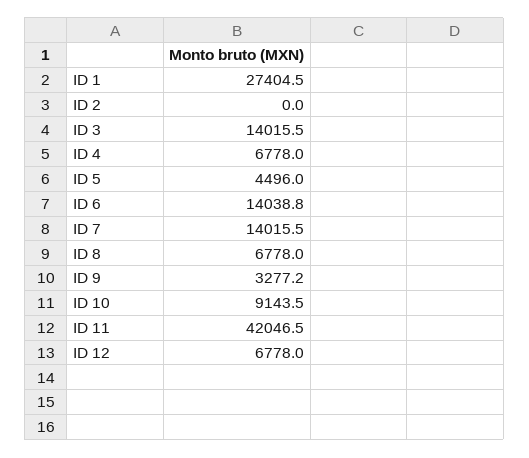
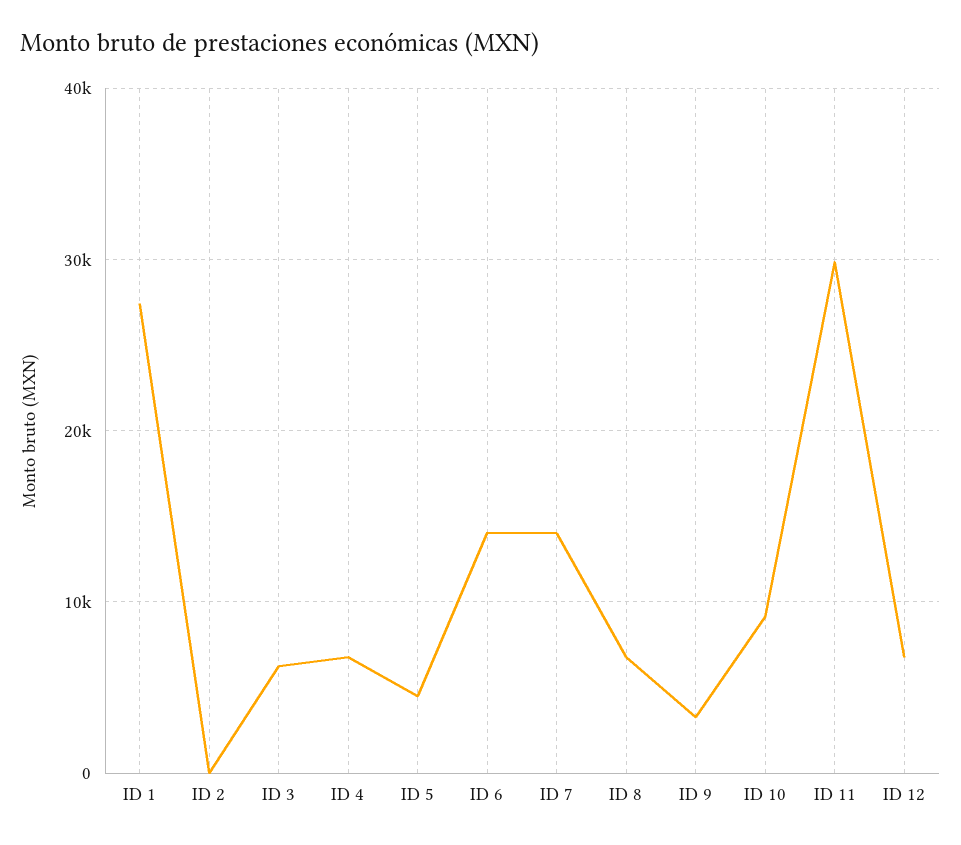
ID 3: 14015.5 -> 6000
ID 11: 42046.5 -> 30000

